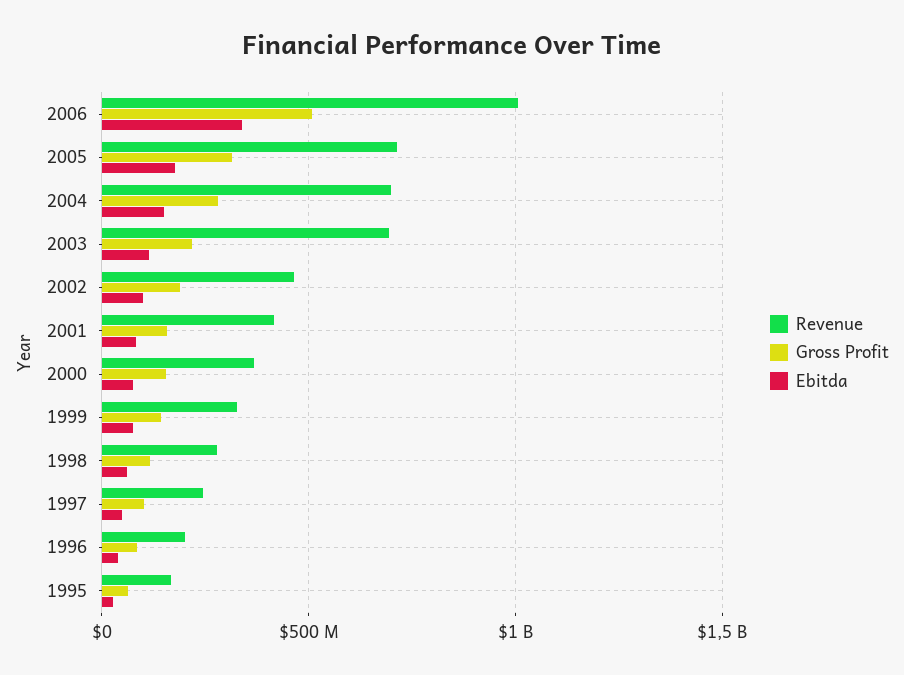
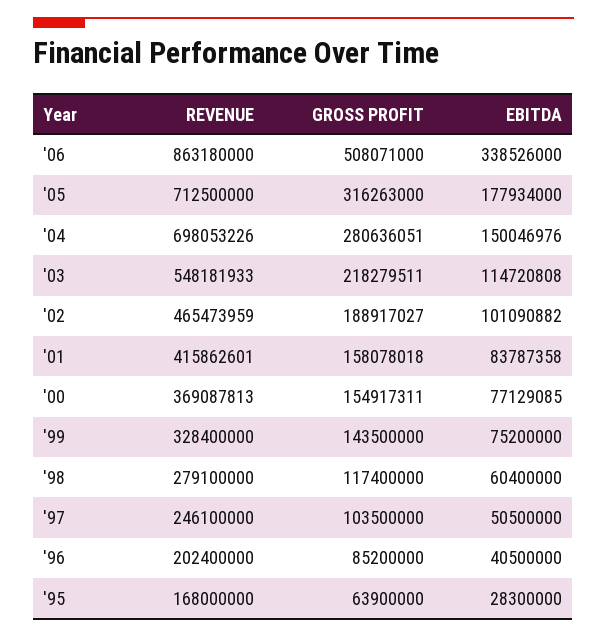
Revenue, 2006: 1000000000 -> 863180000
Revenue, 2003: 700000000 -> 548181933

